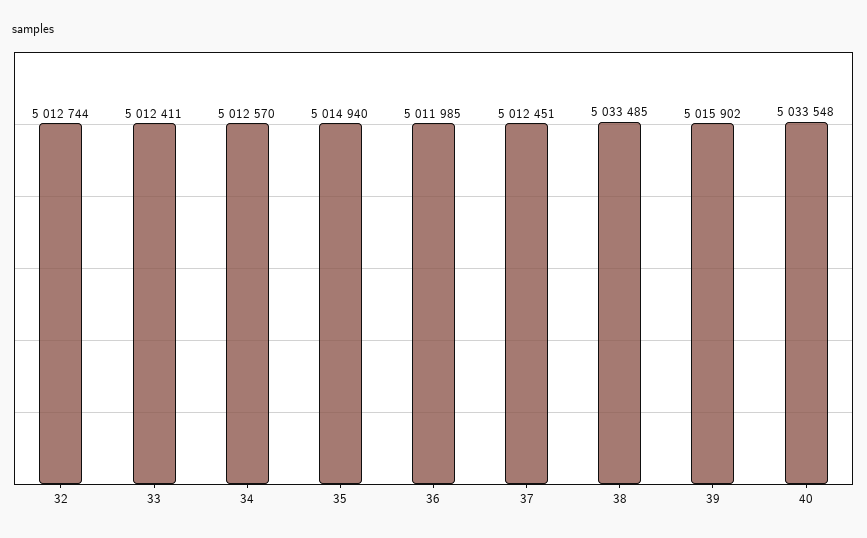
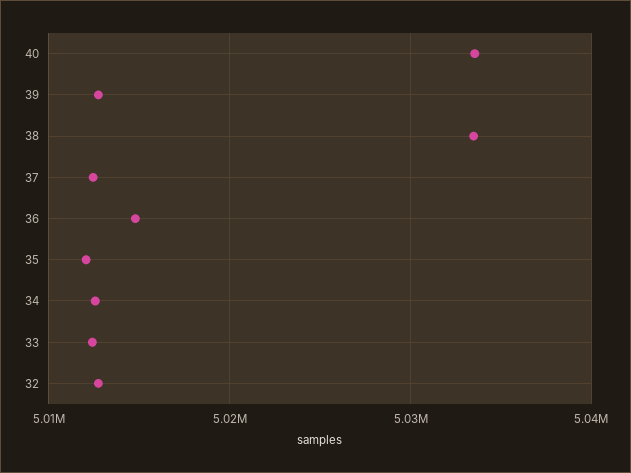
35: 5014940 -> 5012000
36: 5011985 -> 5015000
39: 5015902 -> 5013000

